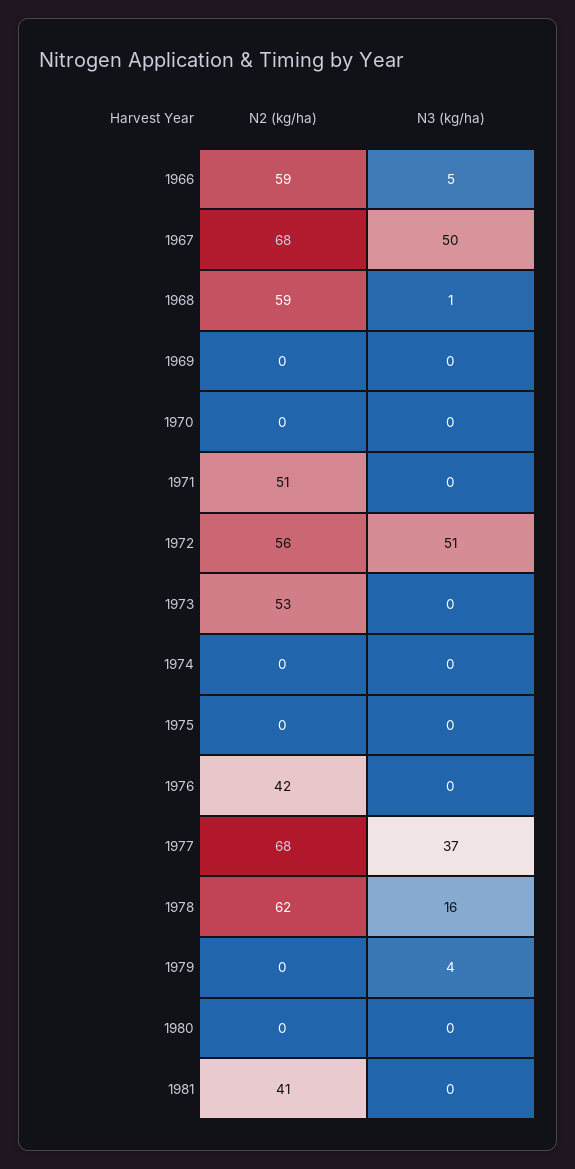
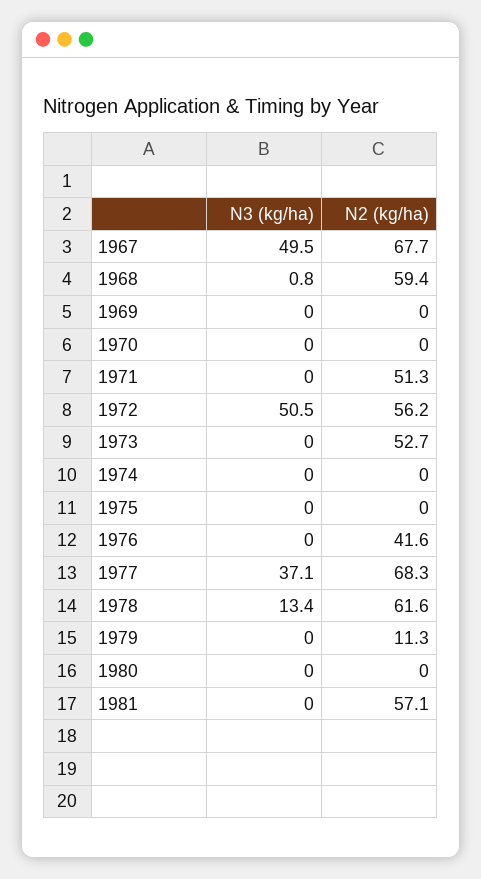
N2 (kg/ha), 1966: 59 -> none
N3 (kg/ha), 1966: 5 -> none
N3 (kg/ha), 1978: 16 -> 13.4
N2 (kg/ha), 1979: 0 -> 11.3
N3 (kg/ha), 1979: 4 -> 0
N2 (kg/ha), 1981: 41 -> 57.1

